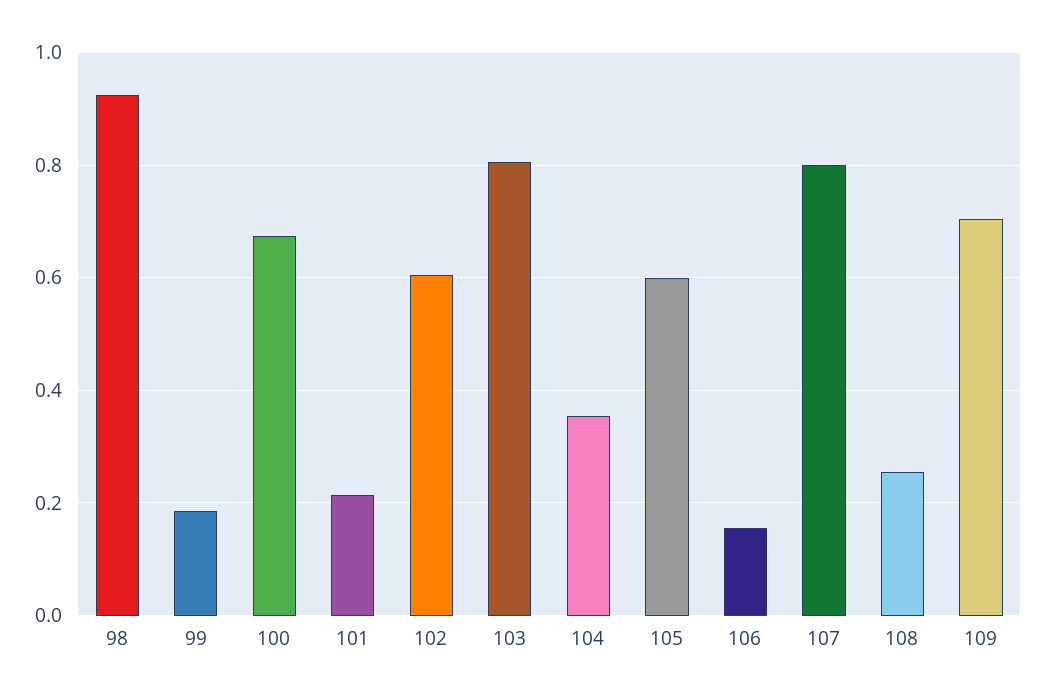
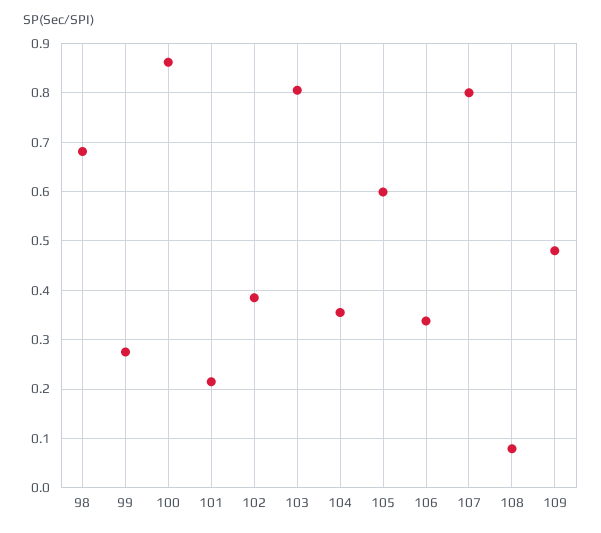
98: 0.92 -> 0.68
99: 0.18 -> 0.28
100: 0.68 -> 0.86
102: 0.6 -> 0.38
106: 0.16 -> 0.34
108: 0.26 -> 0.08
109: 0.7 -> 0.48

